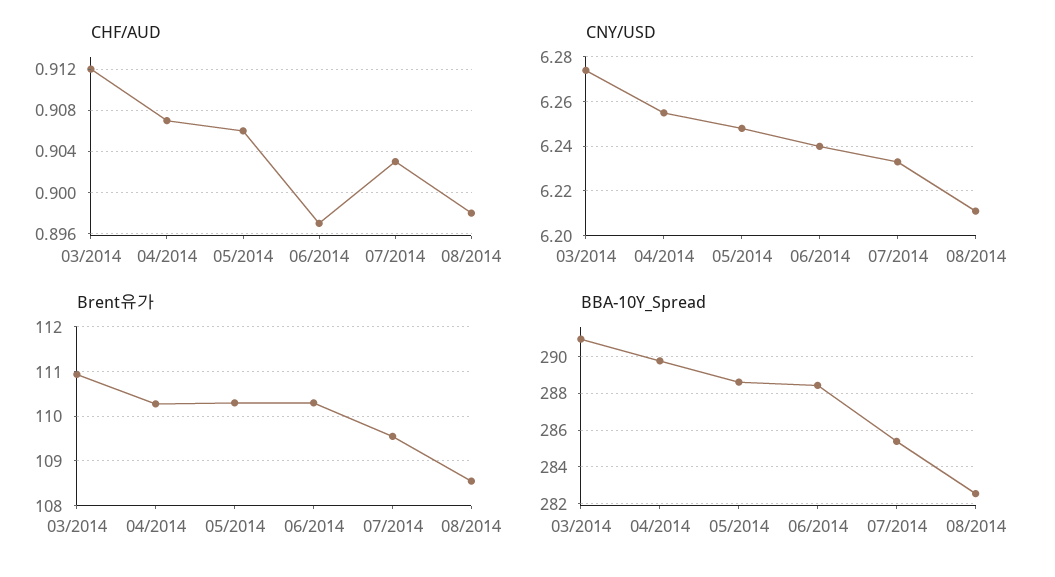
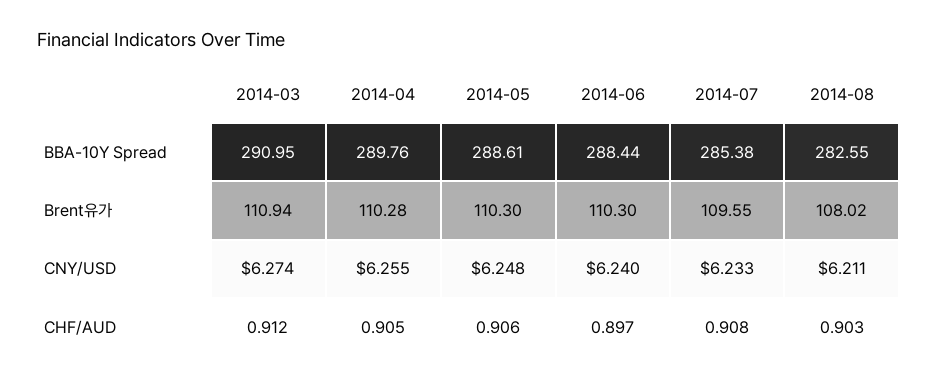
CHF/AUD, 04/2014: 0.907 -> 0.905
CHF/AUD, 07/2014: 0.903 -> 0.908
CHF/AUD, 08/2014: 0.898 -> 0.903
Brent유가, 08/2014: 108.6 -> 108.02

